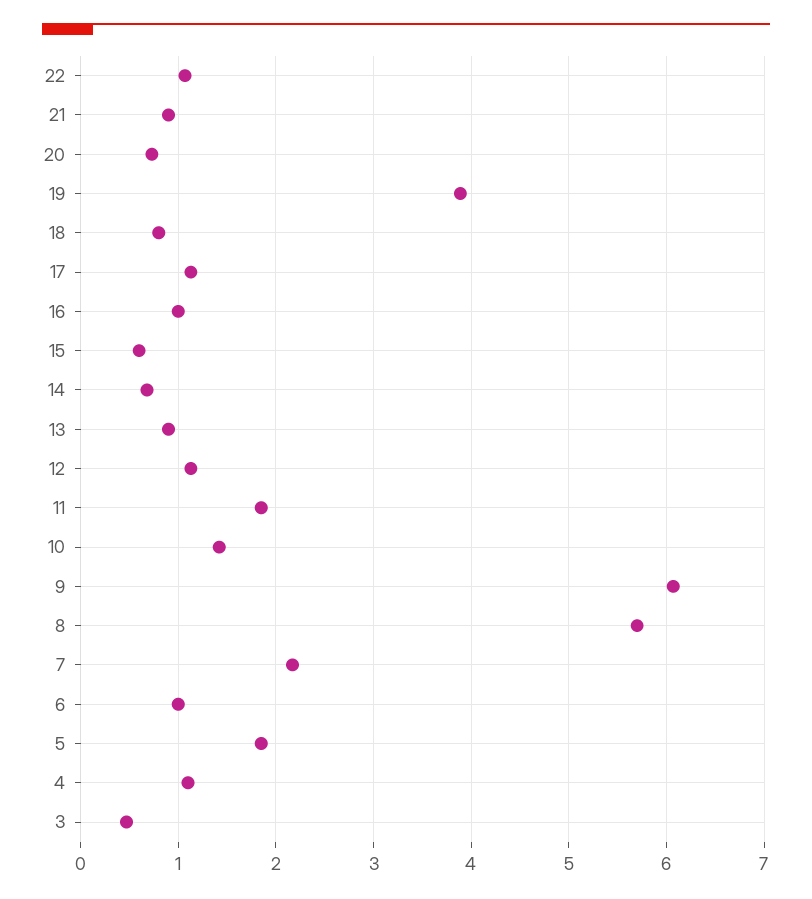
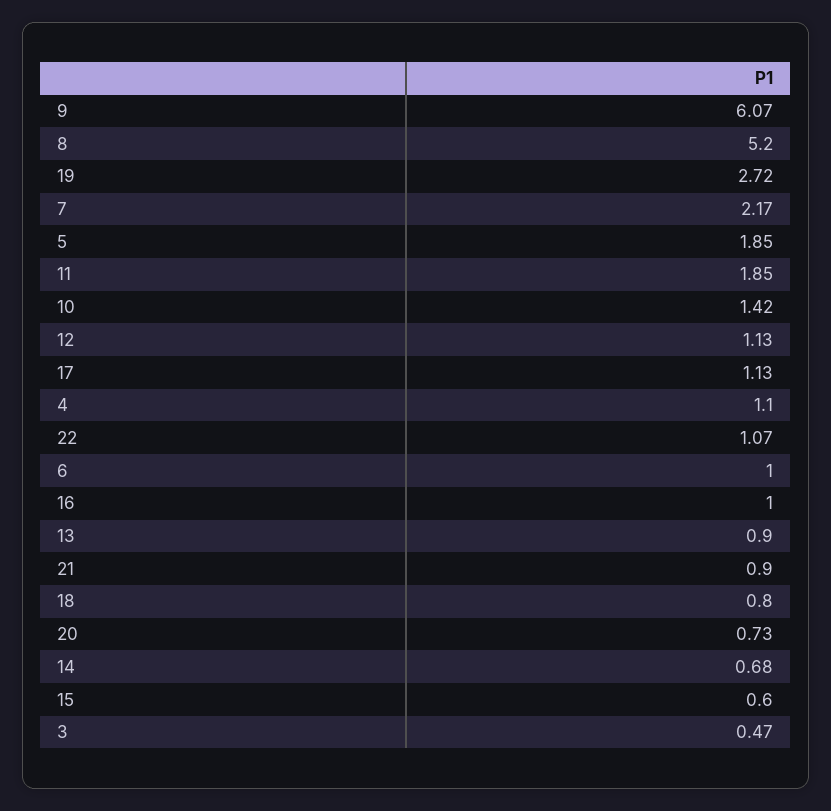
19: 3.9 -> 2.72
8: 5.7 -> 5.2

